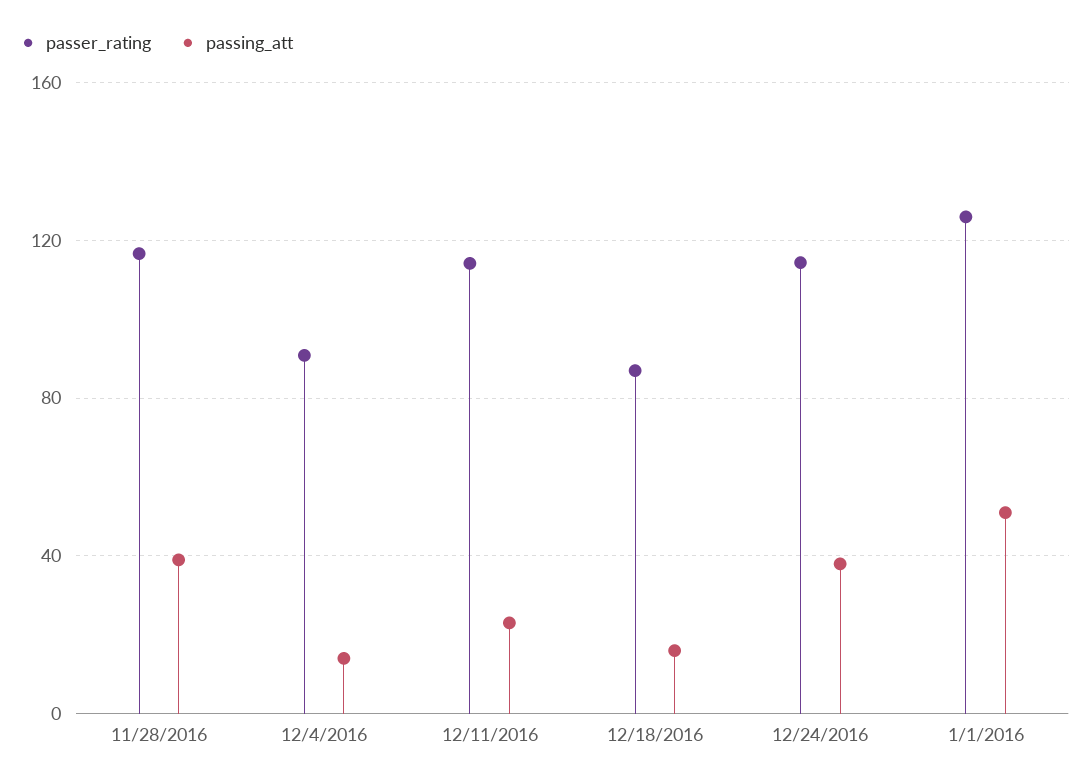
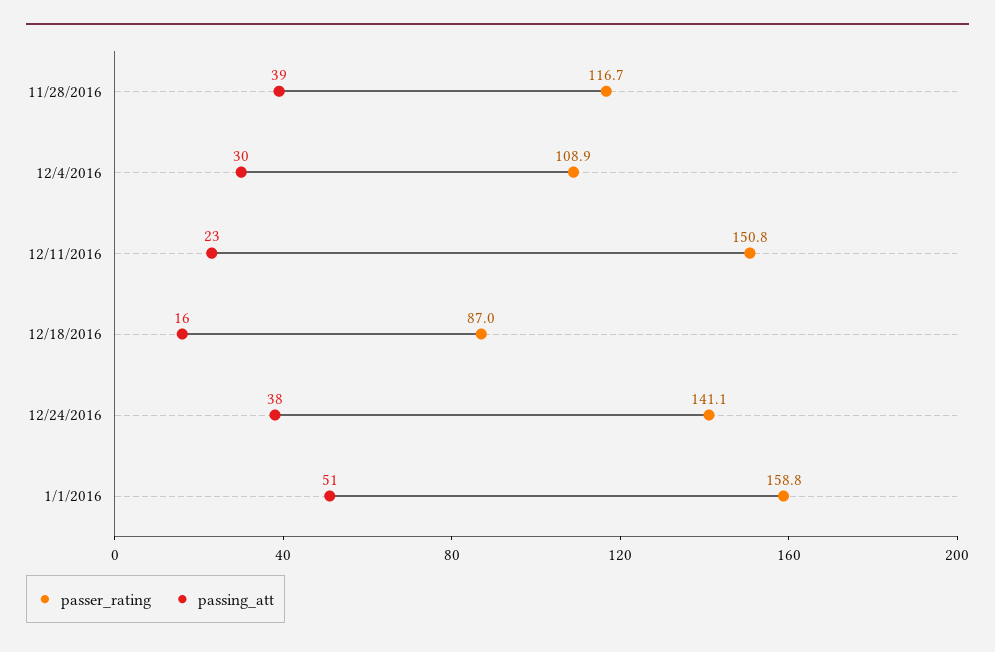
passer_rating, 12/4/2016: 90 -> 108.9
passing_att, 12/4/2016: 15 -> 30
passer_rating, 12/11/2016: 115 -> 150.8
passer_rating, 12/24/2016: 115 -> 141.1
passer_rating, 1/1/2016: 125 -> 158.8

